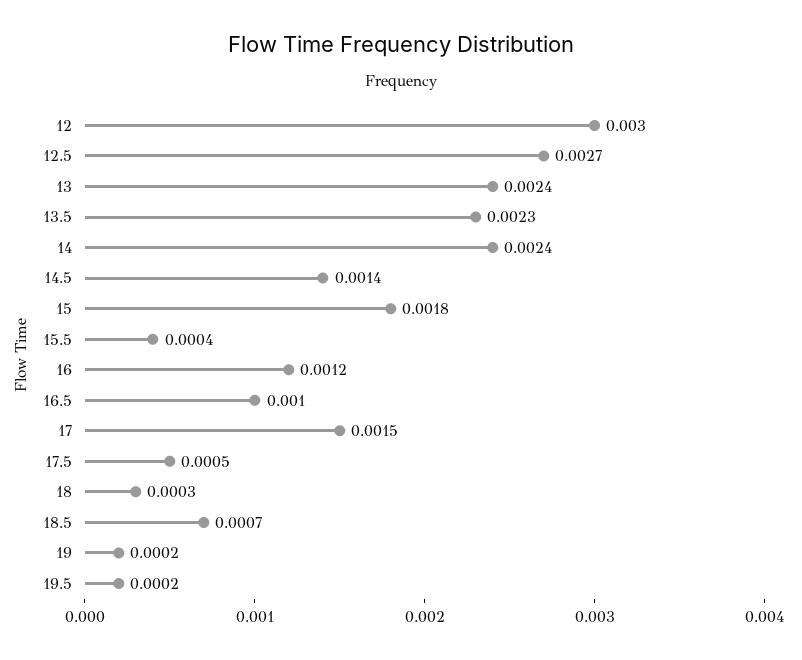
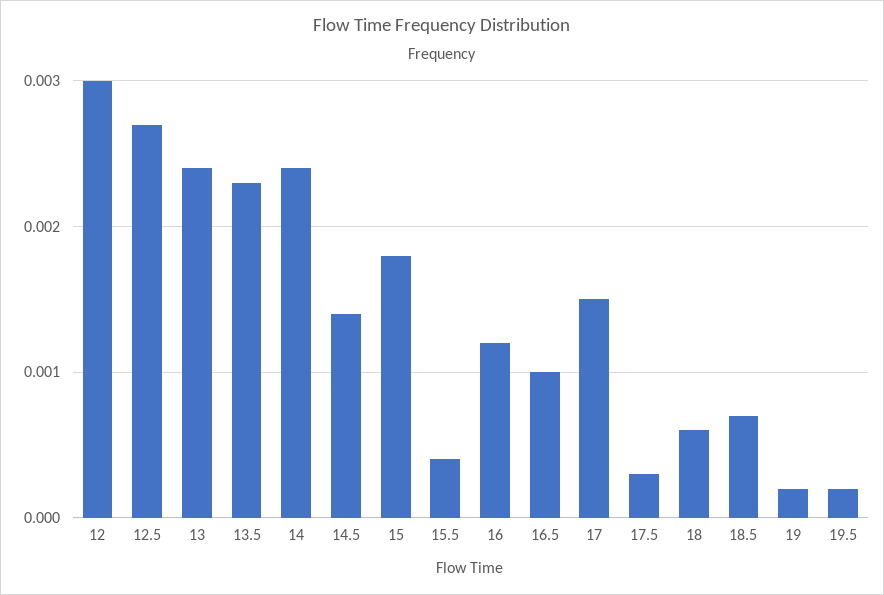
17.5: 0.0005 -> 0.0003
18: 0.0003 -> 0.0006

